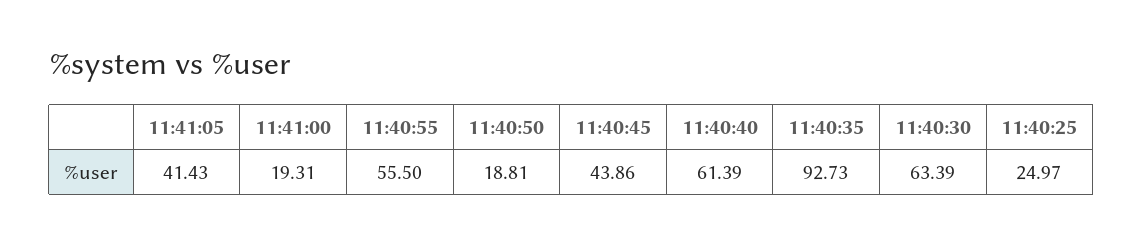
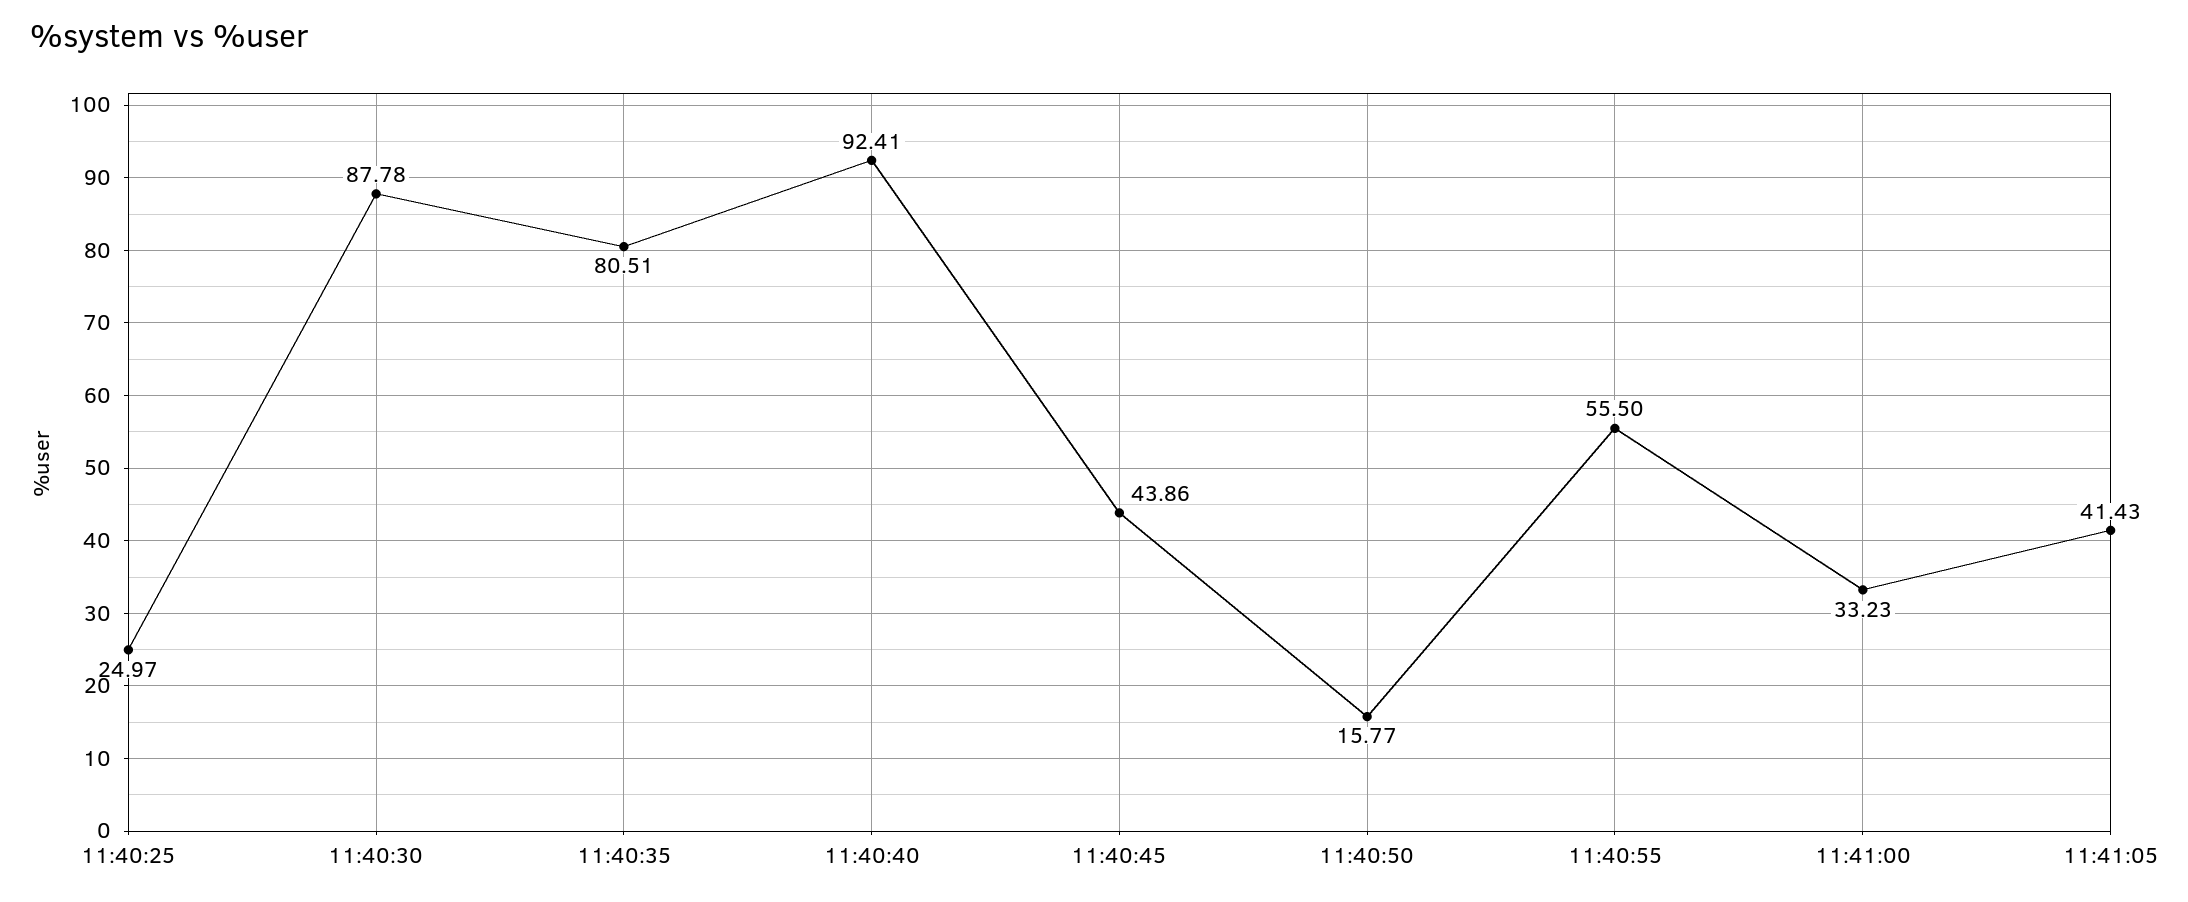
11:41:00: 19.31 -> 33.23
11:40:50: 18.81 -> 15.77
11:40:40: 61.39 -> 92.41
11:40:35: 92.73 -> 80.51
11:40:30: 63.39 -> 87.78

